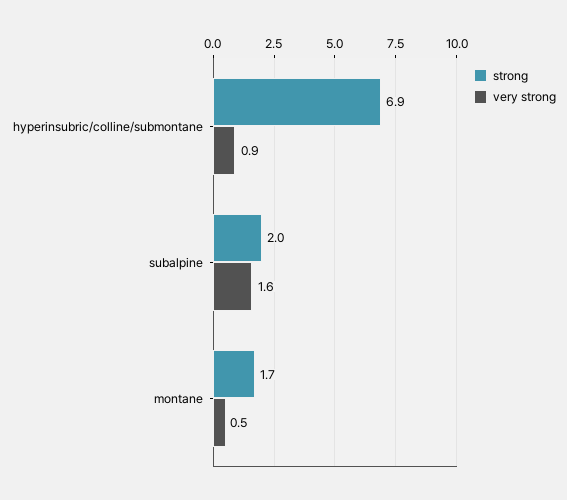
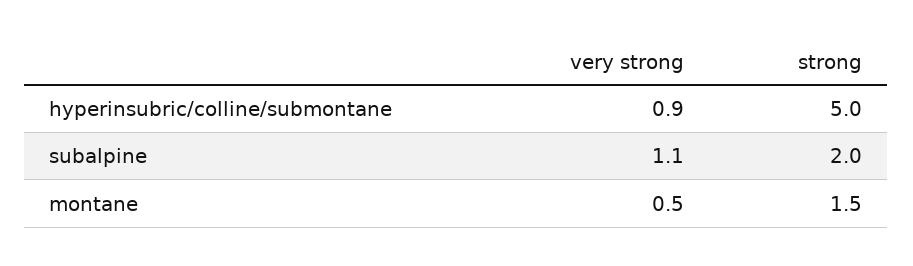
strong, hyperinsubric/colline/submontane: 6.9 -> 5
very strong, subalpine: 1.6 -> 1.1
strong, montane: 1.7 -> 1.5

